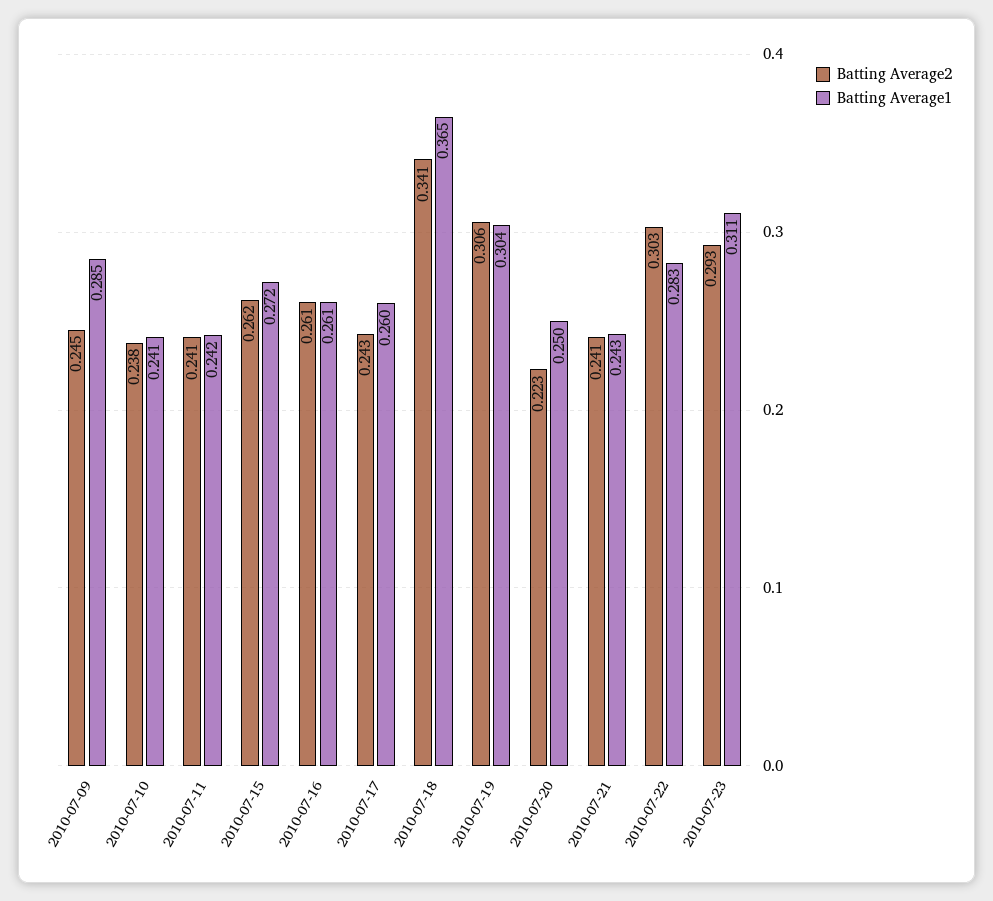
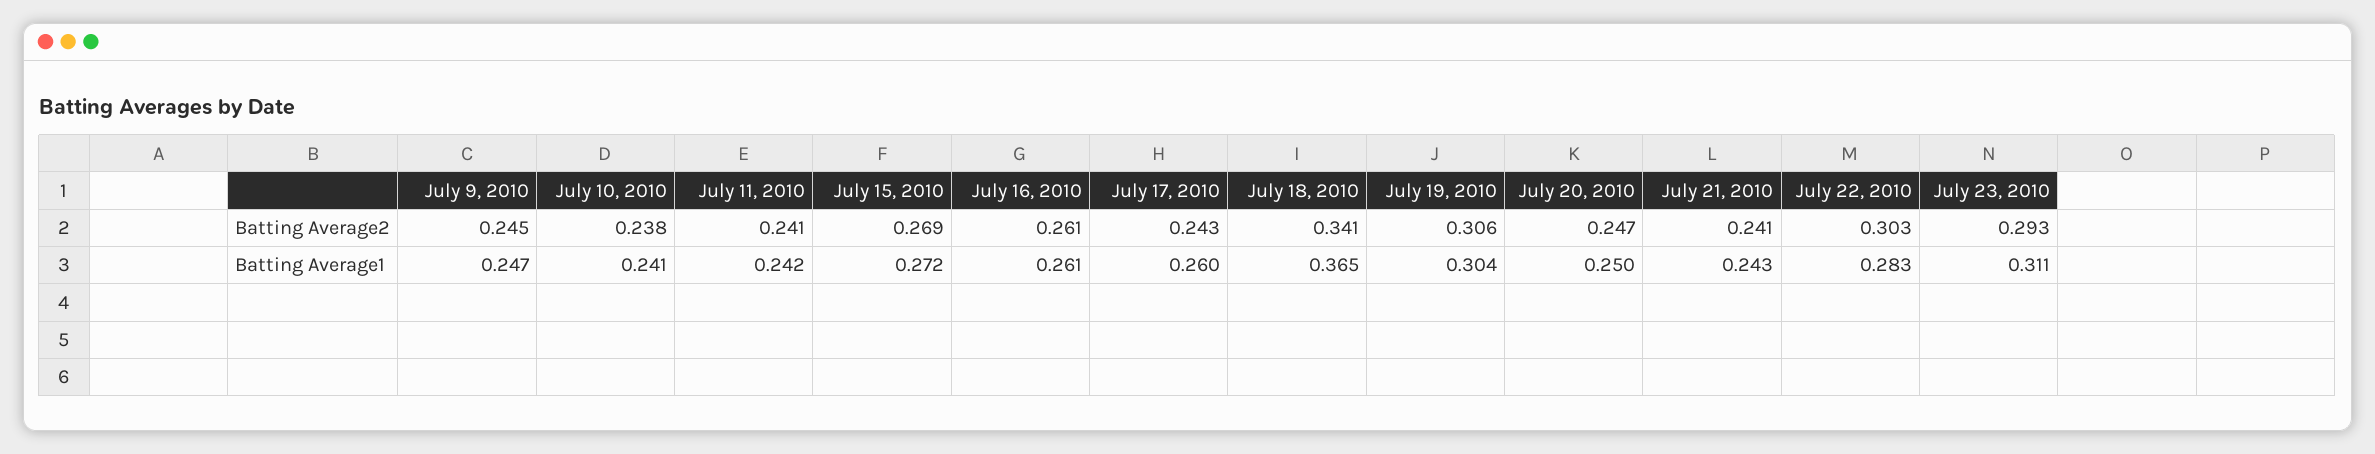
Batting Average1, 2010-07-09: 0.285 -> 0.247
Batting Average2, 2010-07-15: 0.262 -> 0.269
Batting Average2, 2010-07-20: 0.223 -> 0.247

